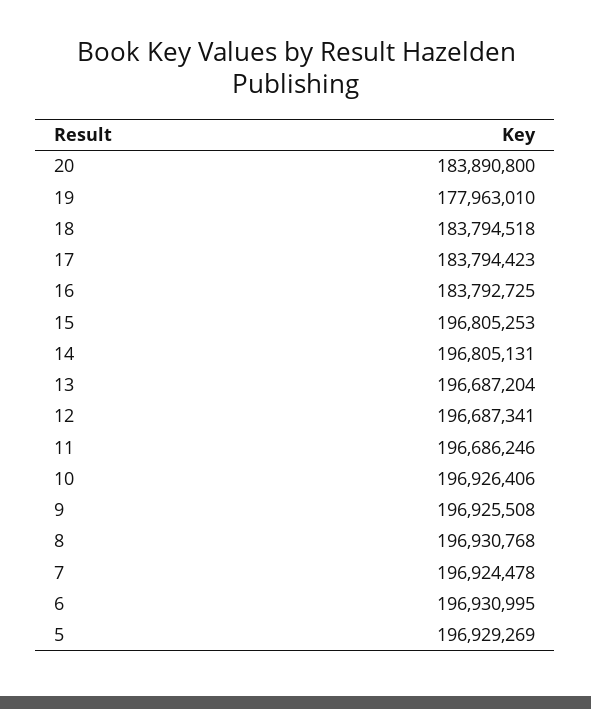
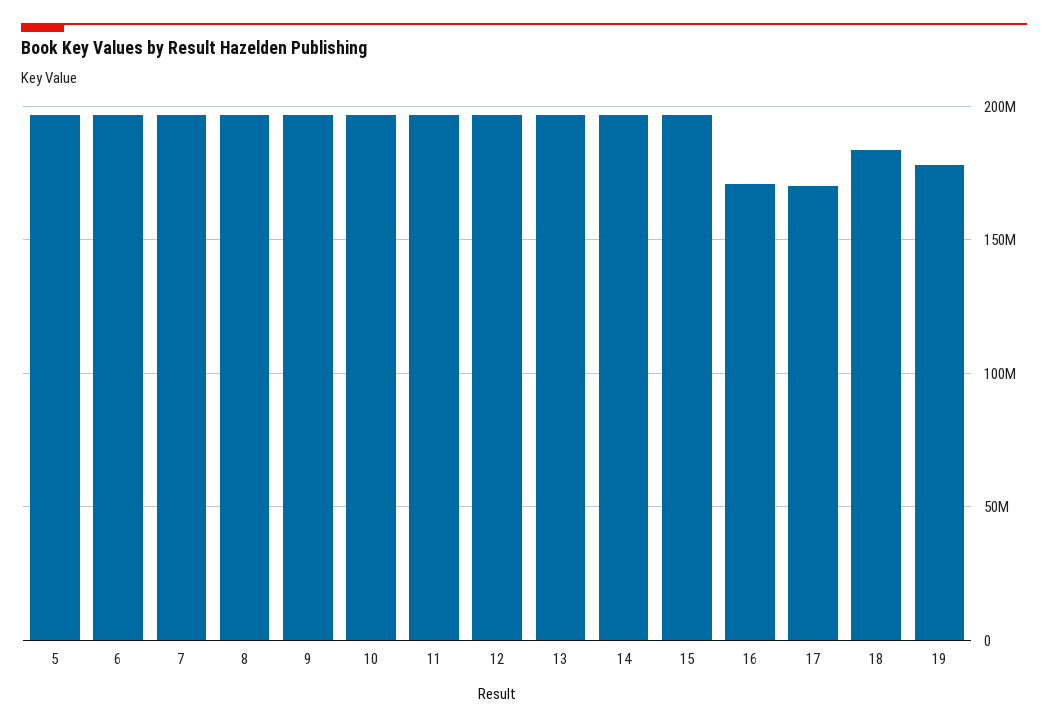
20: 183890800 -> none
17: 183794423 -> 170000000
16: 183792725 -> 170000000

